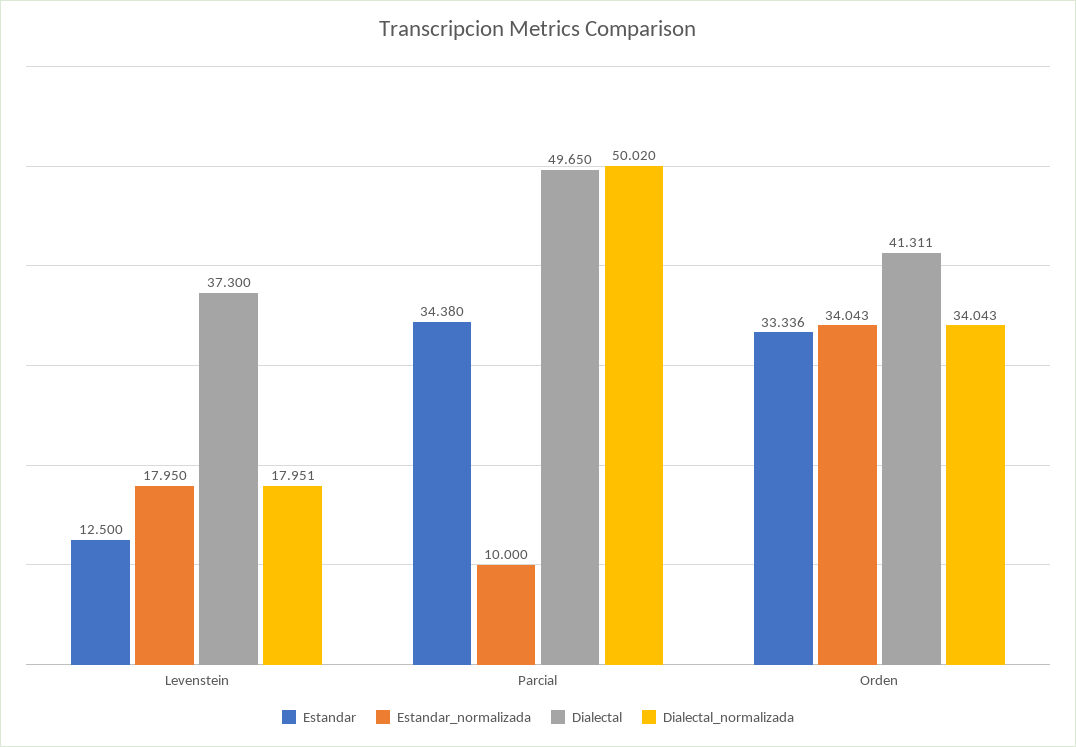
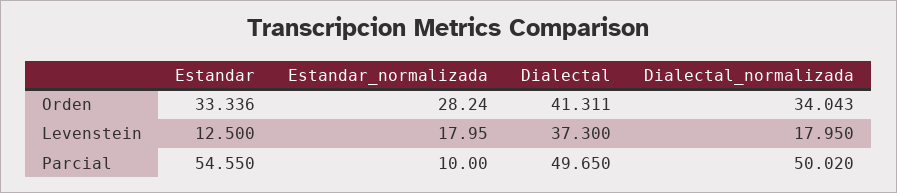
Dialectal_normalizada, Levenstein: 17.951 -> 17.95
Estandar, Parcial: 34.38 -> 54.55
Estandar_normalizada, Orden: 34.043 -> 28.24

